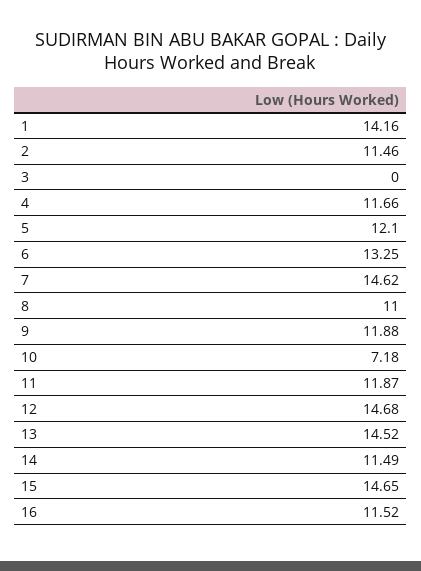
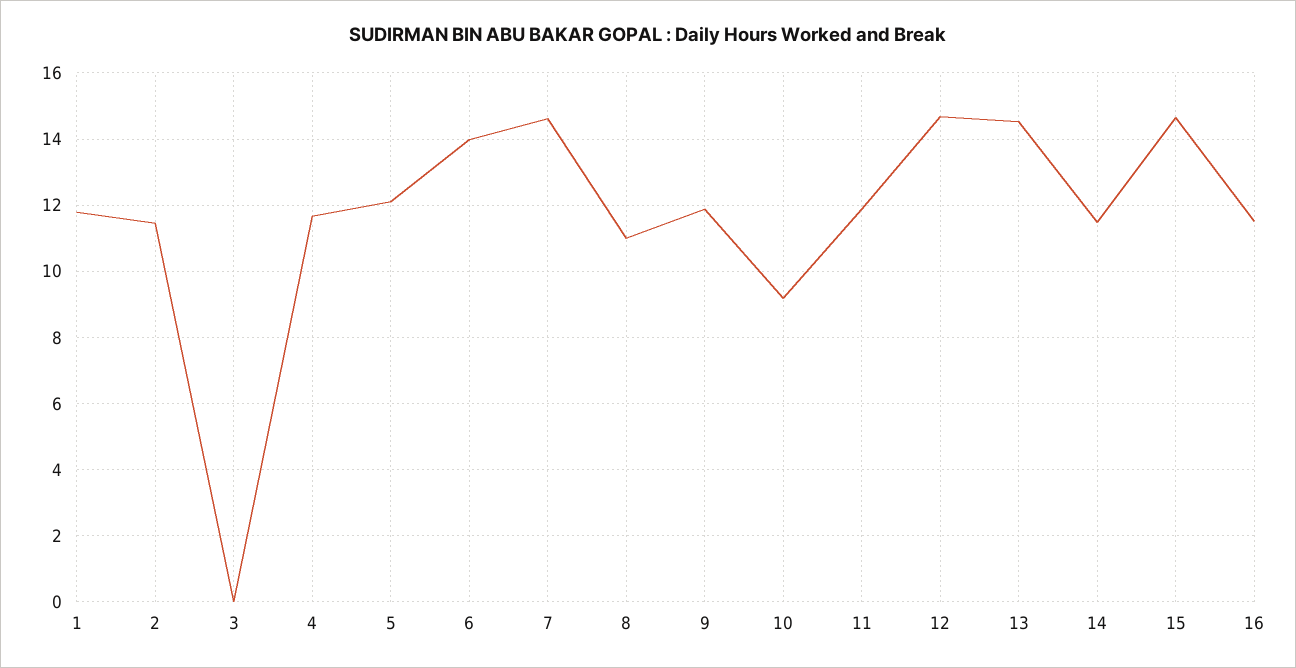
1: 14.16 -> 11.8
6: 13.25 -> 14
10: 7.18 -> 9.2

